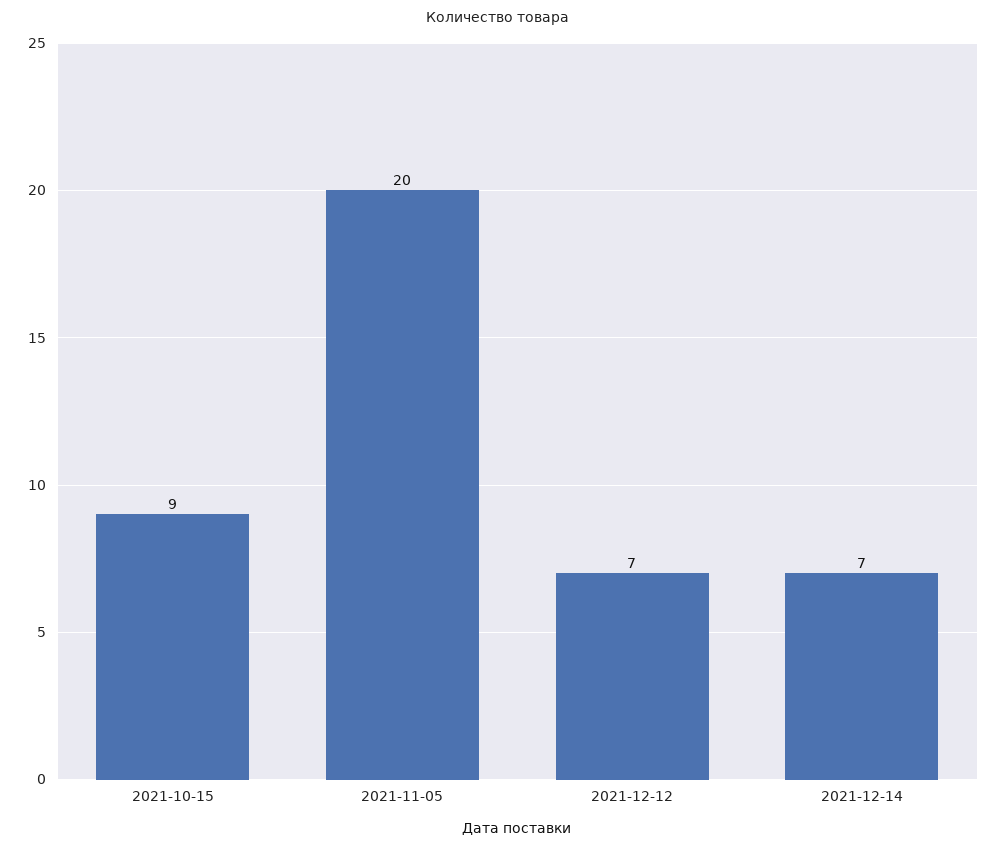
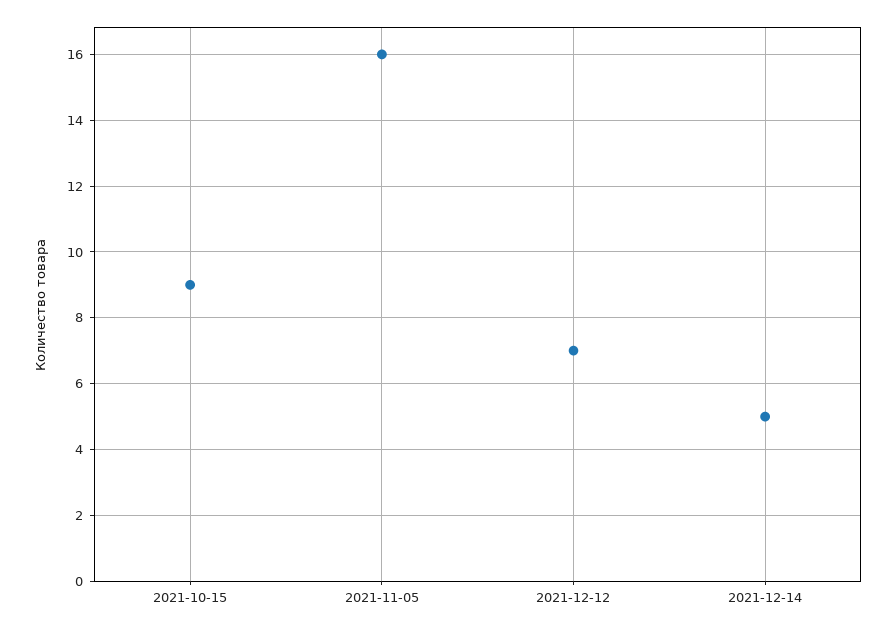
2021-11-05: 20 -> 16
2021-12-14: 7 -> 5

